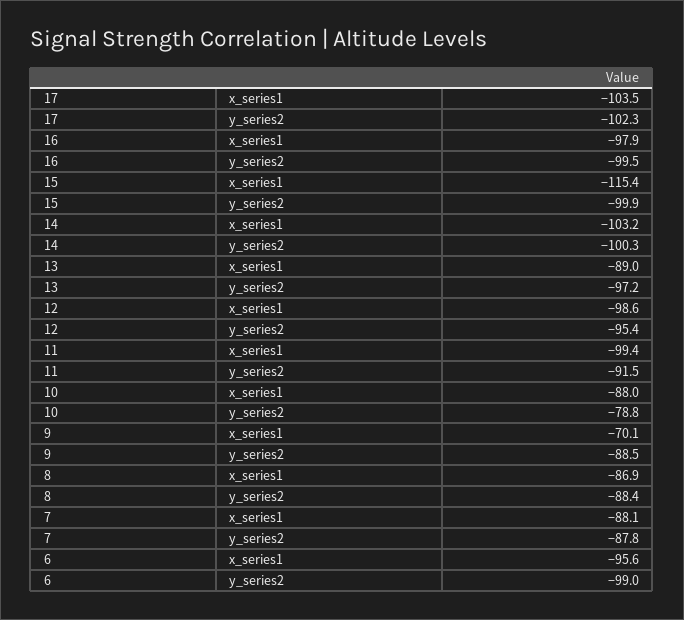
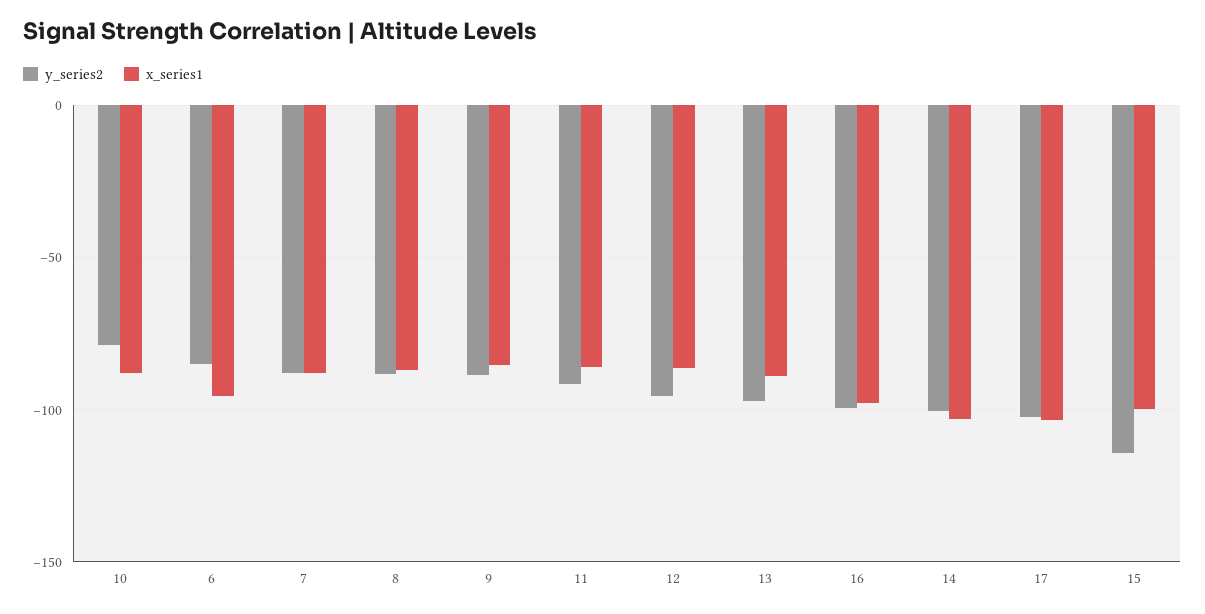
x_series1, 15: -115.4 -> -100
y_series2, 15: -99.9 -> -115
x_series1, 12: -98.6 -> -85
x_series1, 11: -99.4 -> -85
x_series1, 9: -70.1 -> -85
y_series2, 6: -99 -> -85

